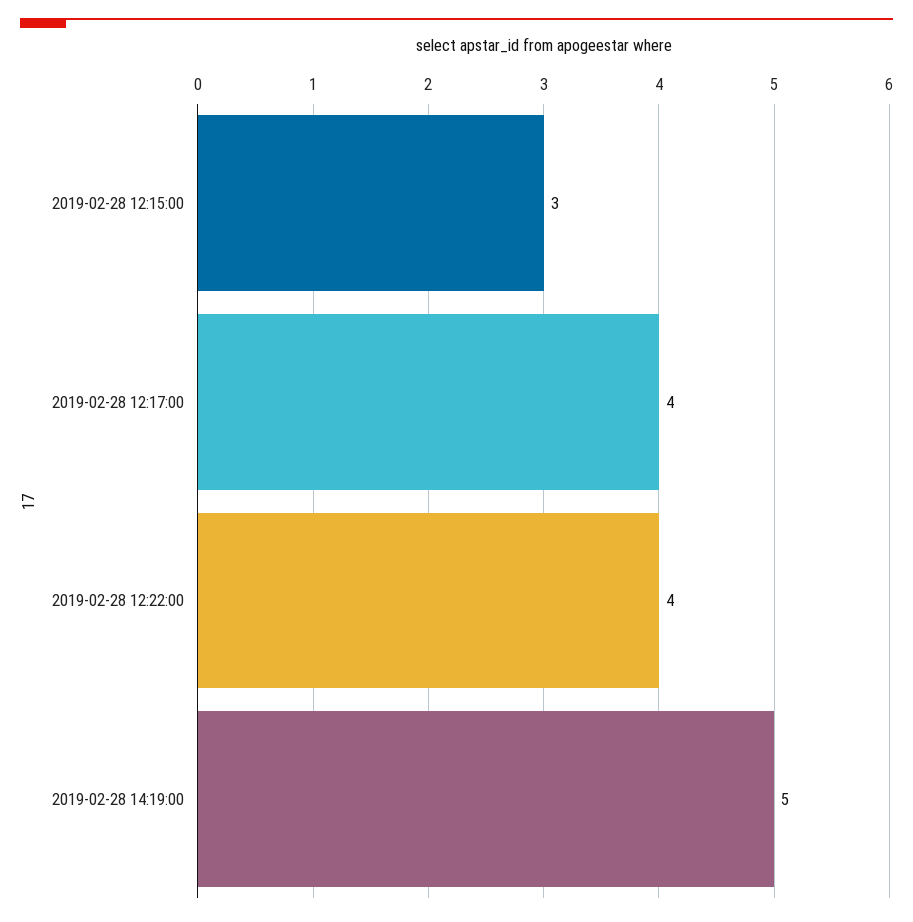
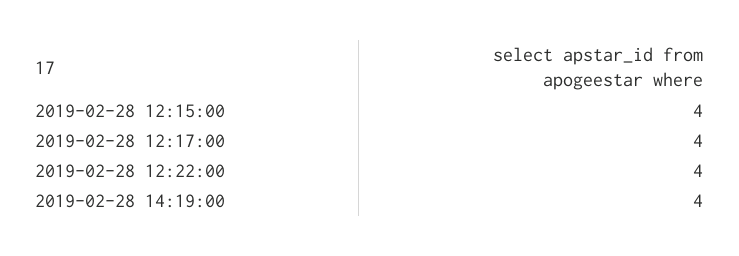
2019-02-28 12:15:00: 3 -> 4
2019-02-28 14:19:00: 5 -> 4

